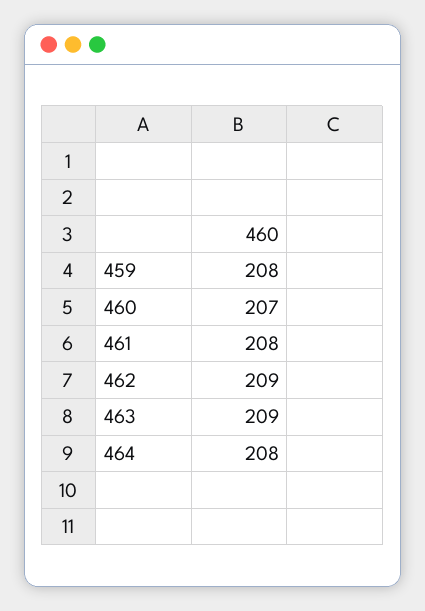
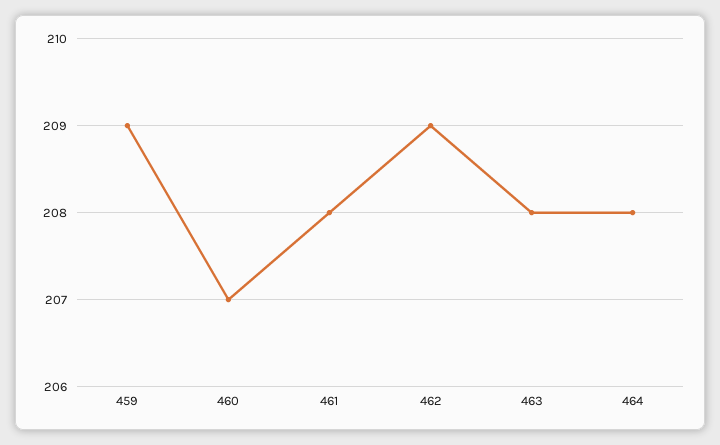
459: 208 -> 209
463: 209 -> 208

